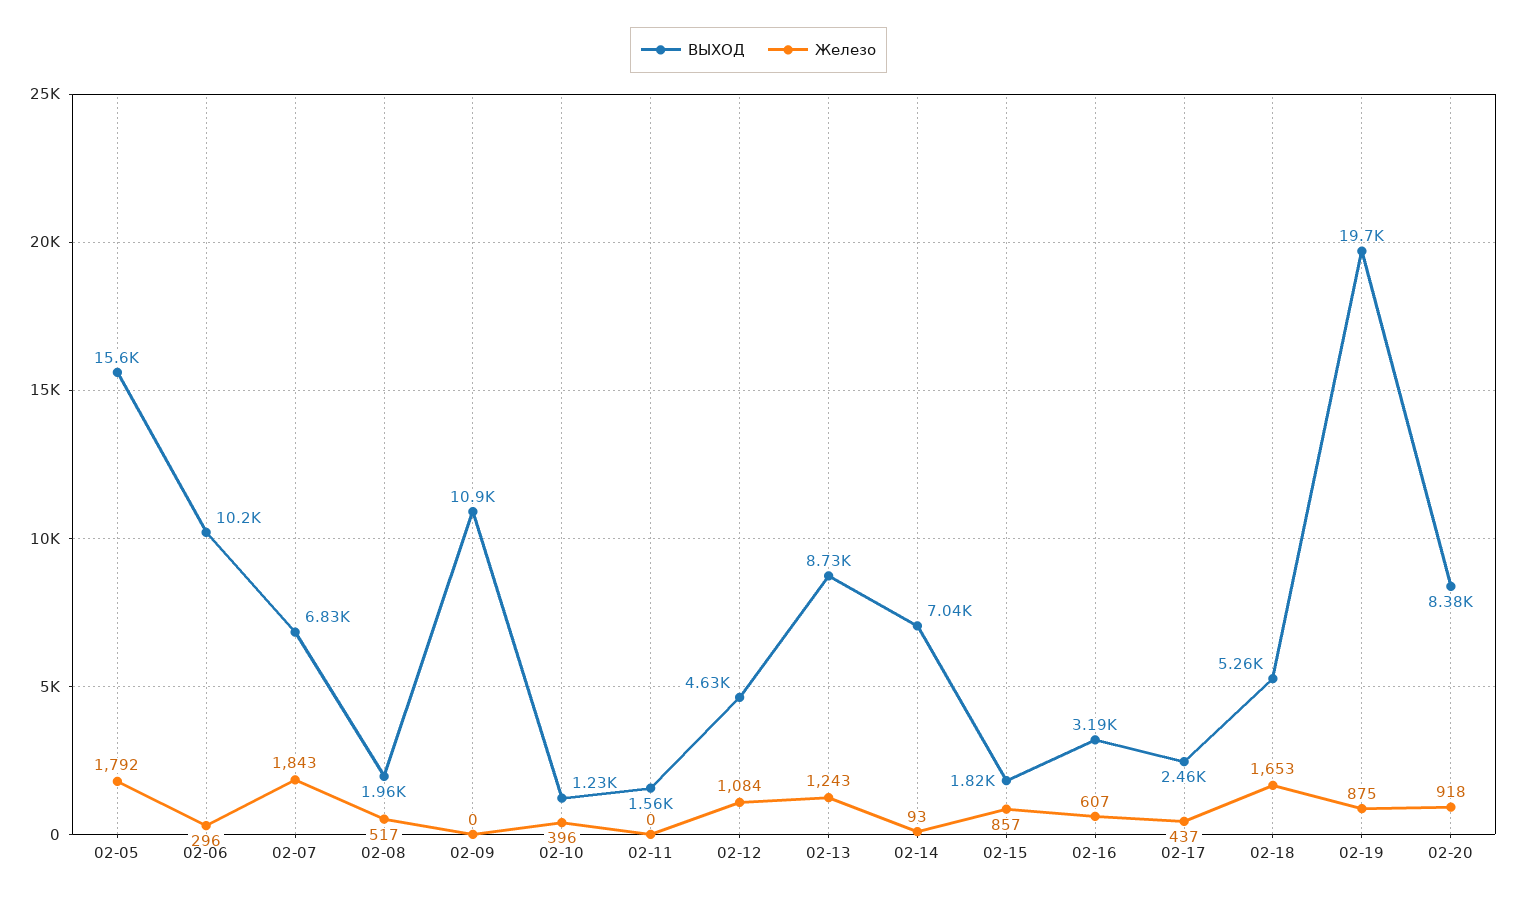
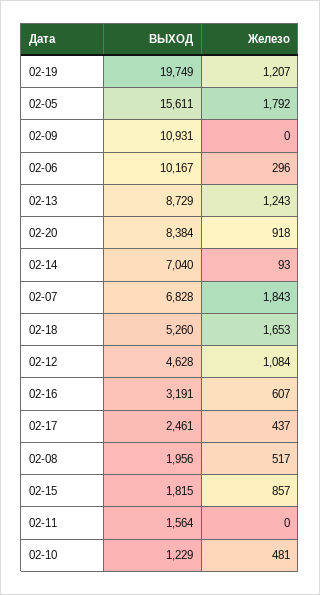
Железо, 02-10: 396 -> 481
Железо, 02-19: 875 -> 1207

